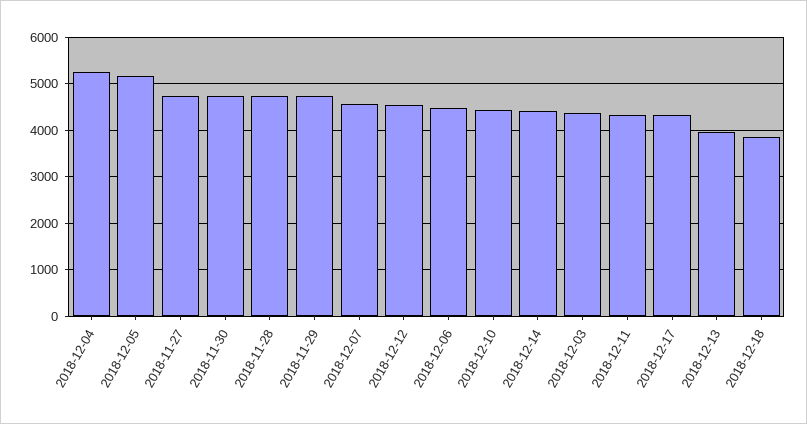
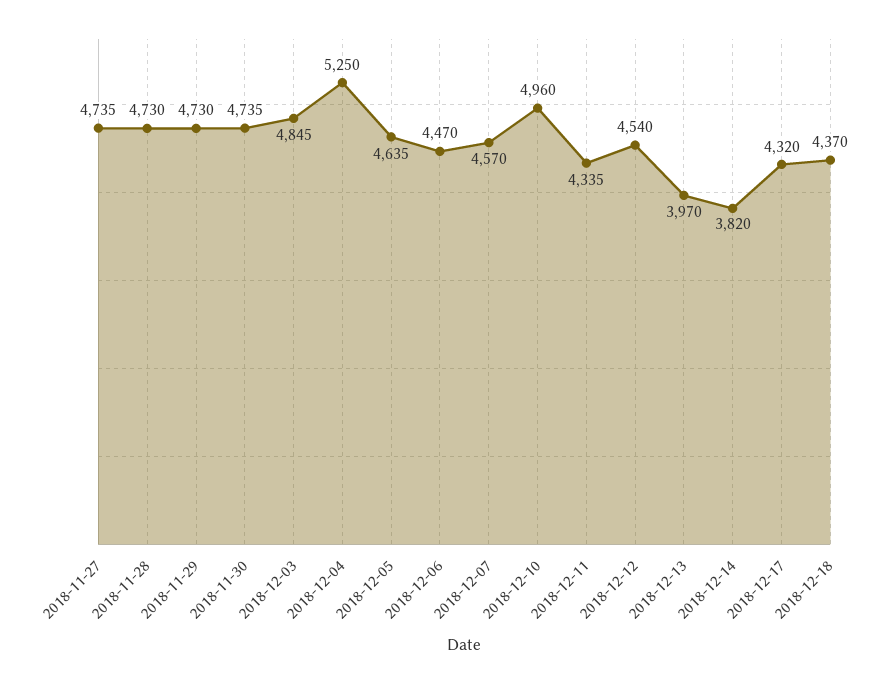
2018-12-05: 5200 -> 4635
2018-12-10: 4400 -> 4960
2018-12-14: 4400 -> 3820
2018-12-03: 4400 -> 4845
2018-12-18: 3800 -> 4370

